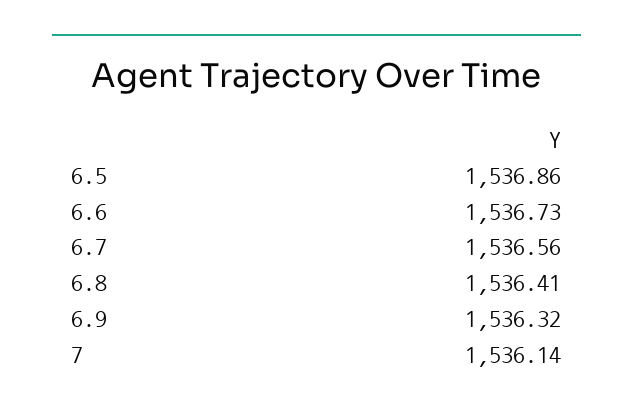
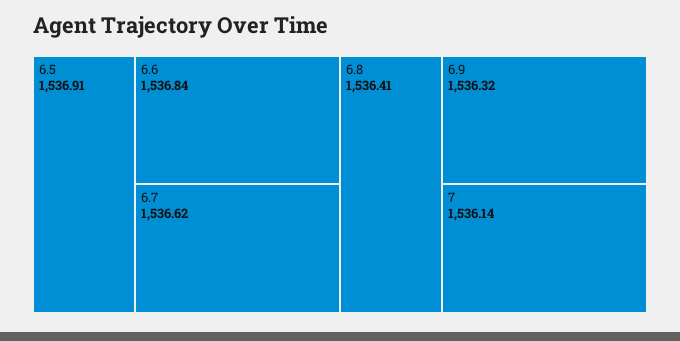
6.5: 1536.86 -> 1536.91
6.6: 1536.73 -> 1536.84
6.7: 1536.56 -> 1536.62

